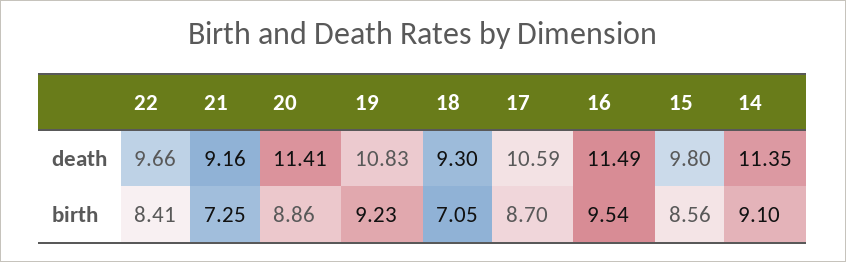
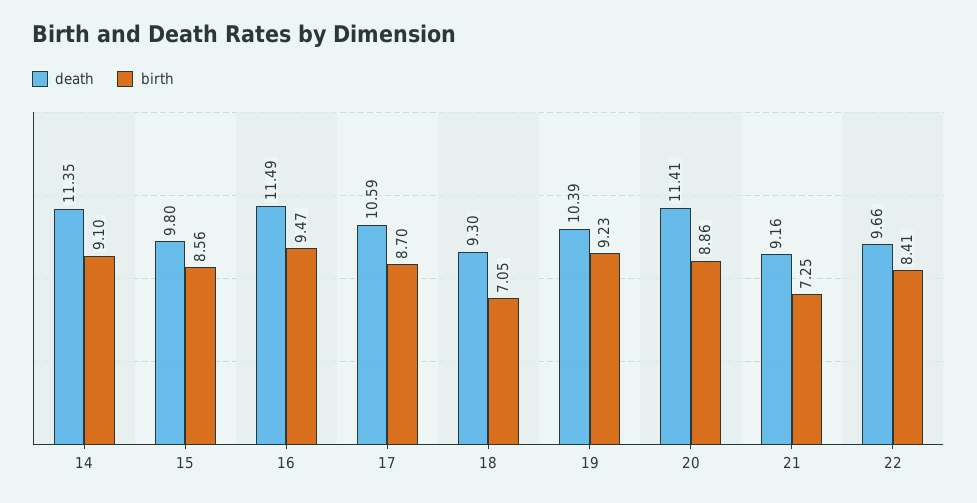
death, 19: 10.83 -> 10.39
birth, 16: 9.54 -> 9.47

